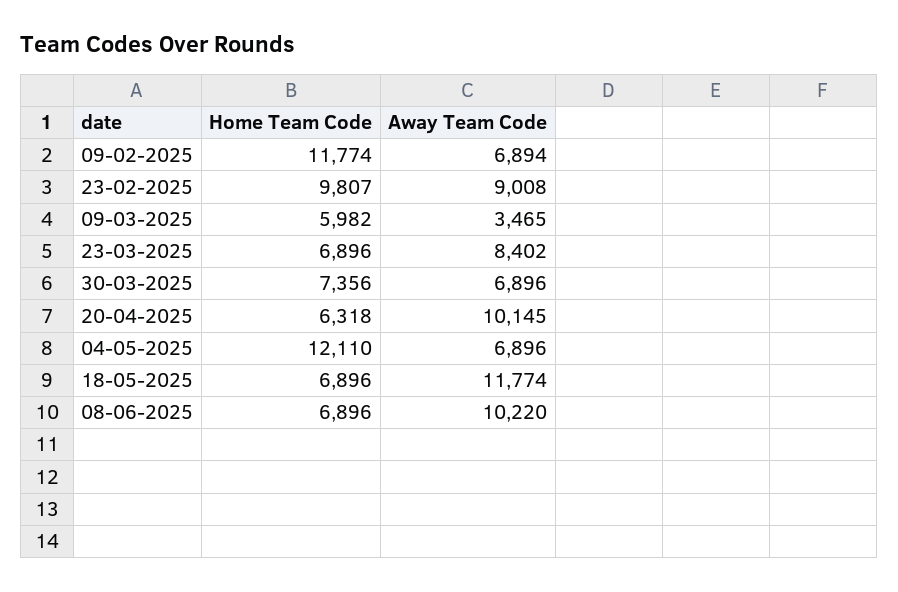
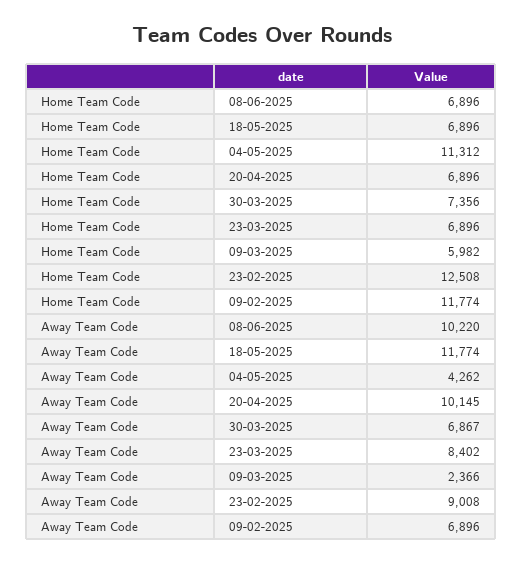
Away Team Code, 09-02-2025: 6894 -> 6896
Home Team Code, 23-02-2025: 9807 -> 12508
Away Team Code, 09-03-2025: 3465 -> 2366
Away Team Code, 30-03-2025: 6896 -> 6867
Home Team Code, 20-04-2025: 6318 -> 6896
Home Team Code, 04-05-2025: 12110 -> 11312
Away Team Code, 04-05-2025: 6896 -> 4262

